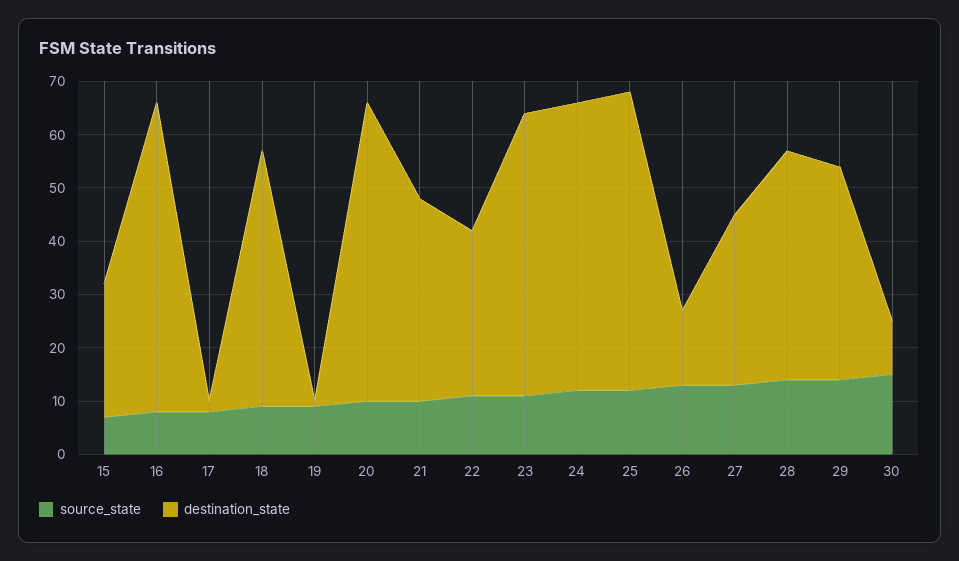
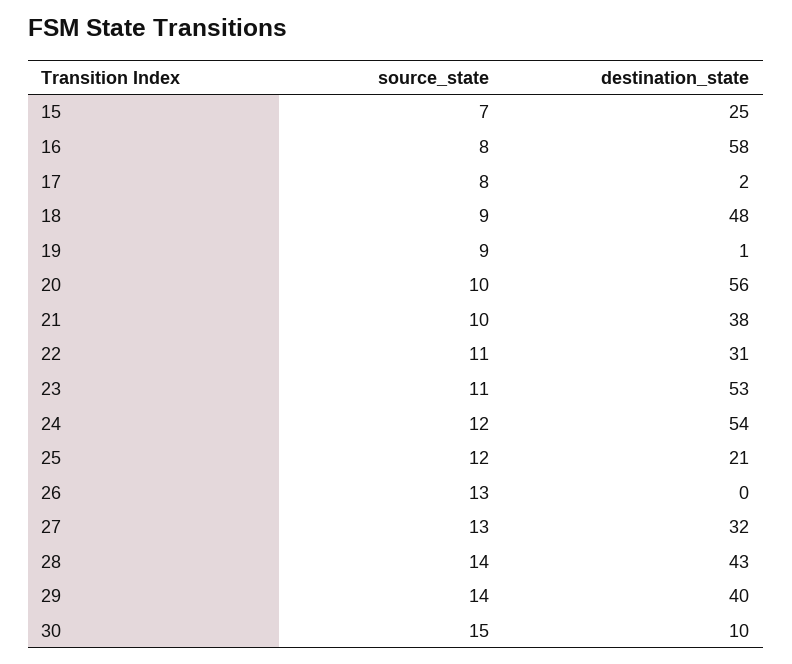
destination_state, 25: 55 -> 21
destination_state, 26: 15 -> 0

